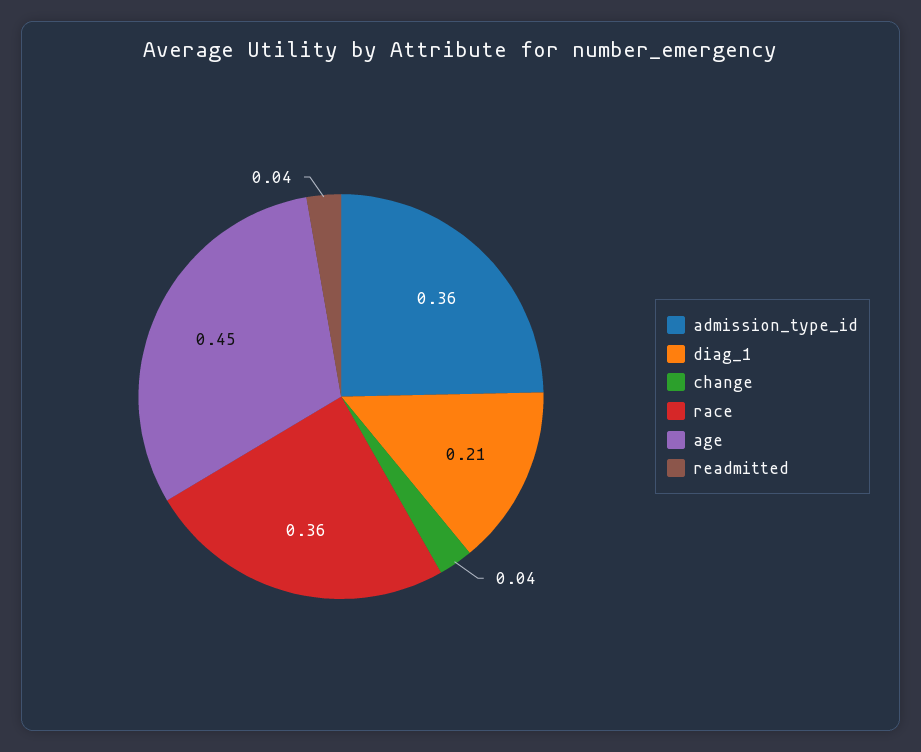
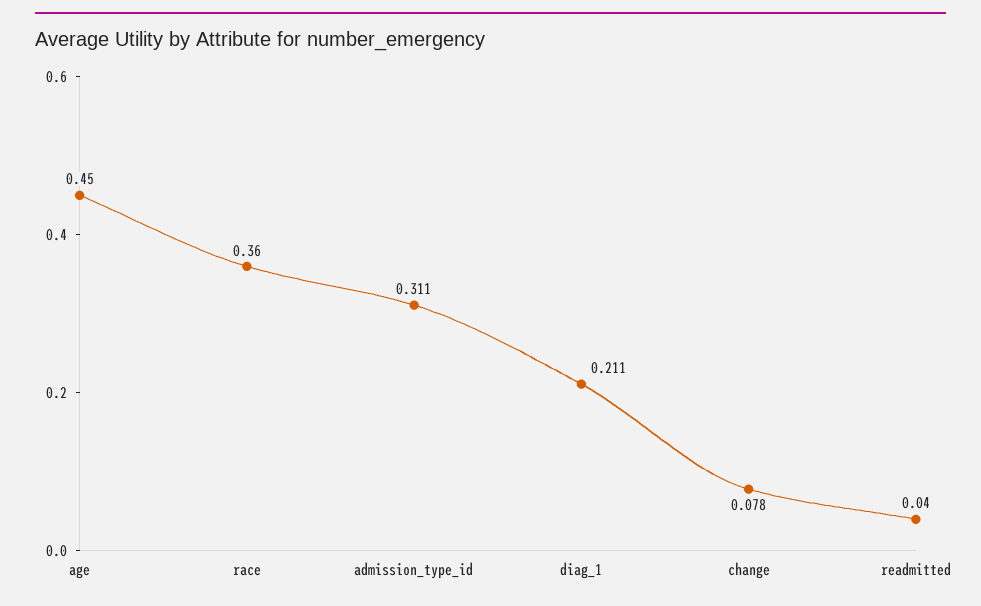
admission_type_id: 0.36 -> 0.311
change: 0.04 -> 0.078

